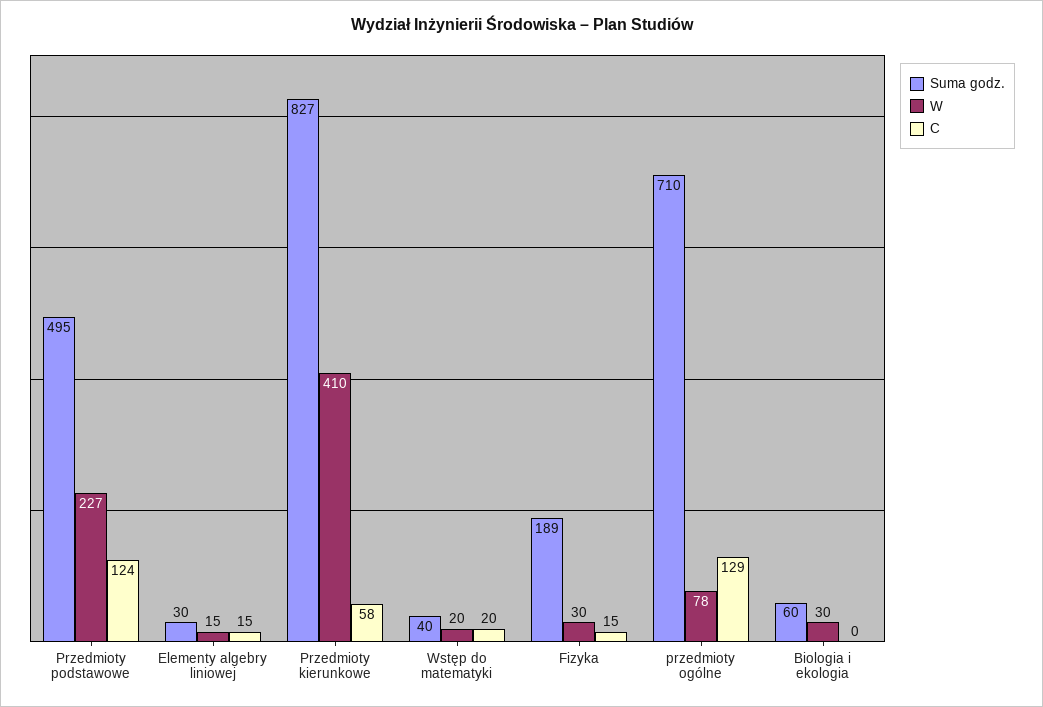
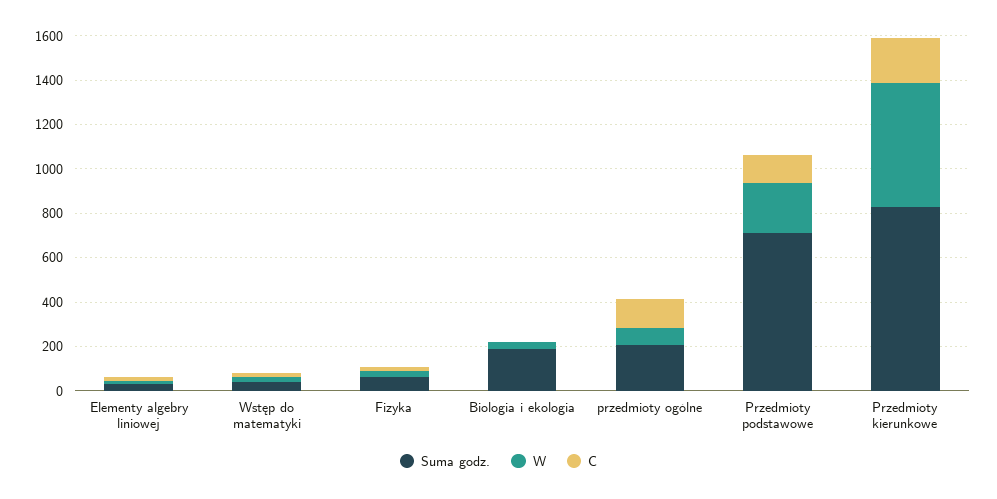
Suma godz., Przedmioty podstawowe: 495 -> 700
W, Przedmioty kierunkowe: 410 -> 550
C, Przedmioty kierunkowe: 58 -> 200
Suma godz., Fizyka: 189 -> 50
Suma godz., przedmioty ogólne: 710 -> 200
Suma godz., Biologia i ekologia: 60 -> 200

